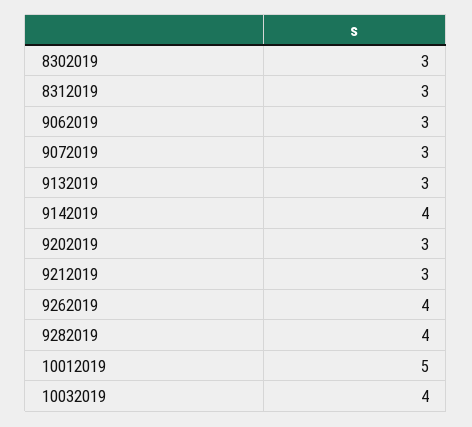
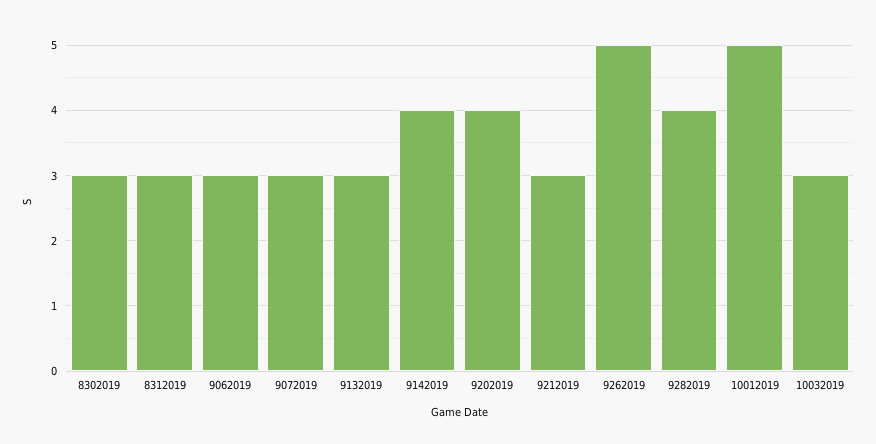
9202019: 3 -> 4
9262019: 4 -> 5
10032019: 4 -> 3

